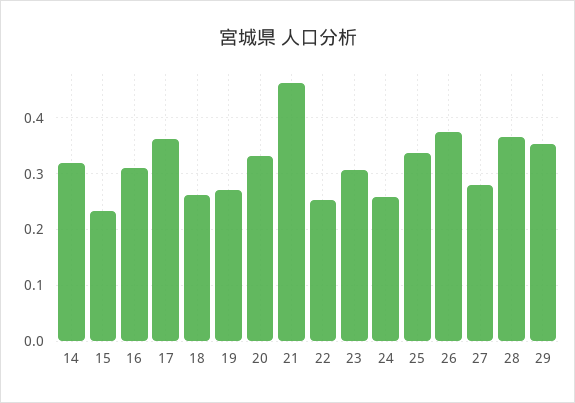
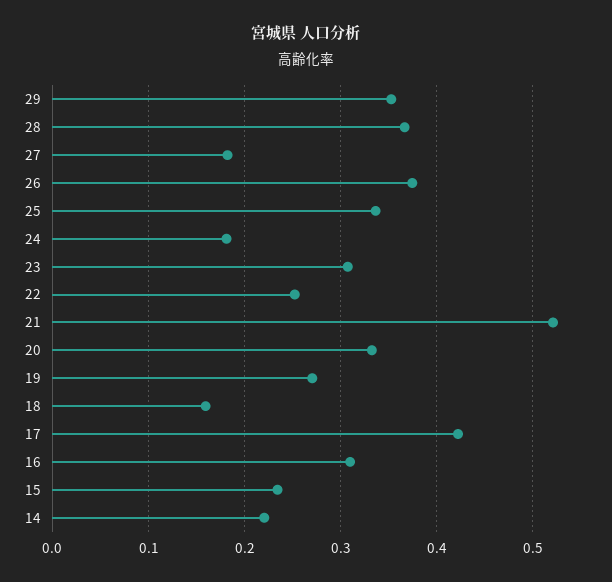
14: 0.32 -> 0.22
17: 0.36 -> 0.42
18: 0.26 -> 0.16
21: 0.46 -> 0.52
24: 0.26 -> 0.18
27: 0.28 -> 0.18

